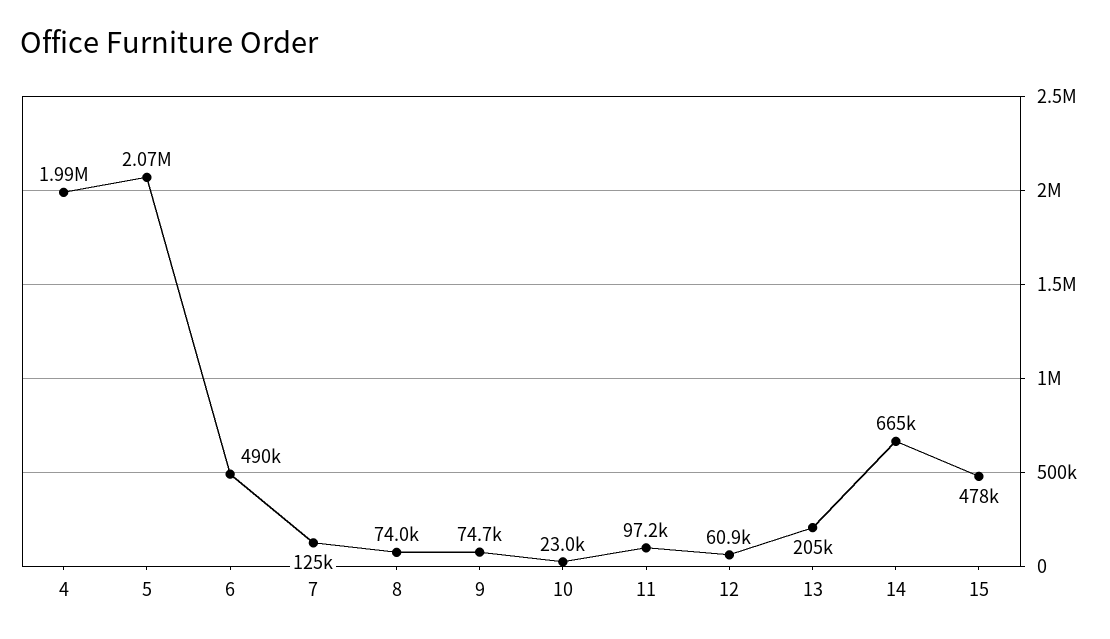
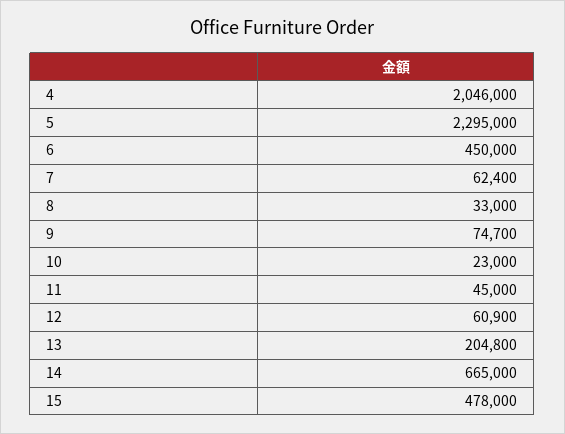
4: 1990000 -> 2046000
5: 2070000 -> 2295000
6: 490000 -> 450000
7: 125000 -> 62400
8: 74000 -> 33000
11: 97200 -> 45000

